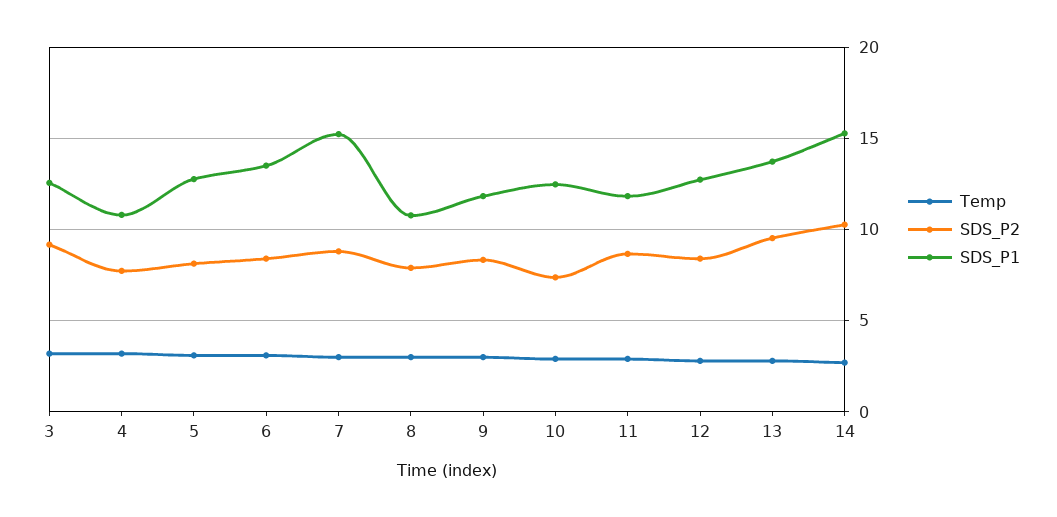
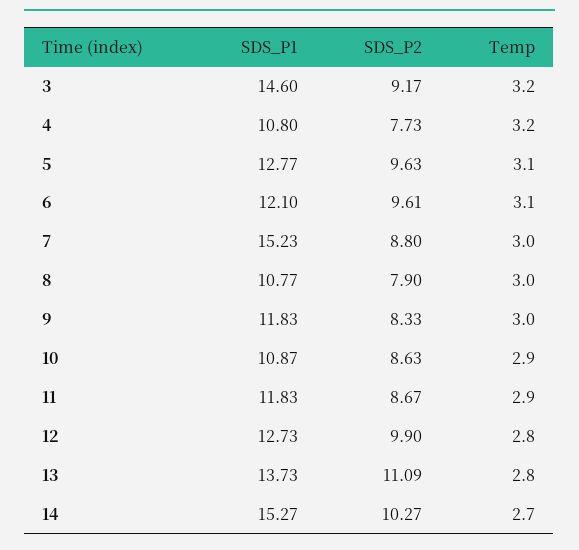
SDS_P1, 3: 12.5 -> 14.6
SDS_P2, 5: 8 -> 9.63
SDS_P2, 6: 8.5 -> 9.61
SDS_P1, 6: 13.5 -> 12.1
SDS_P2, 10: 7.5 -> 8.63
SDS_P1, 10: 12.5 -> 10.87
SDS_P2, 12: 8.5 -> 9.9
SDS_P2, 13: 9.5 -> 11.09

